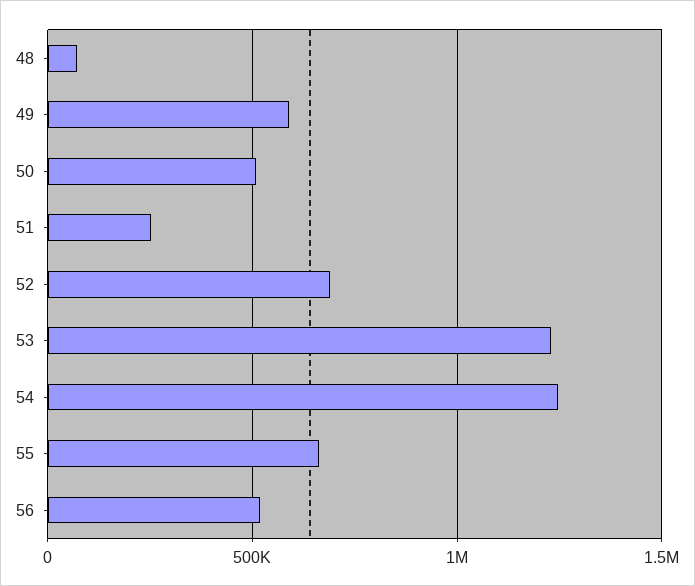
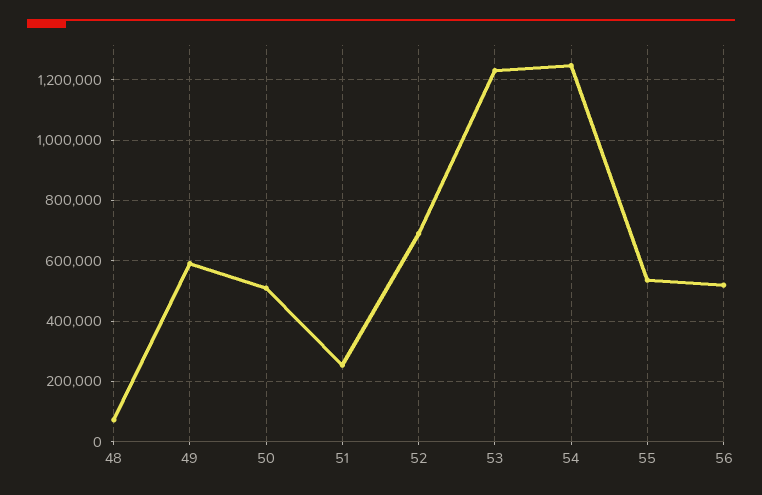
55: 650000 -> 540000

